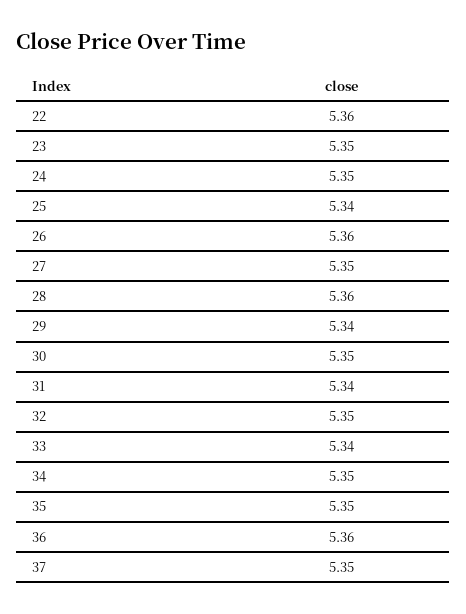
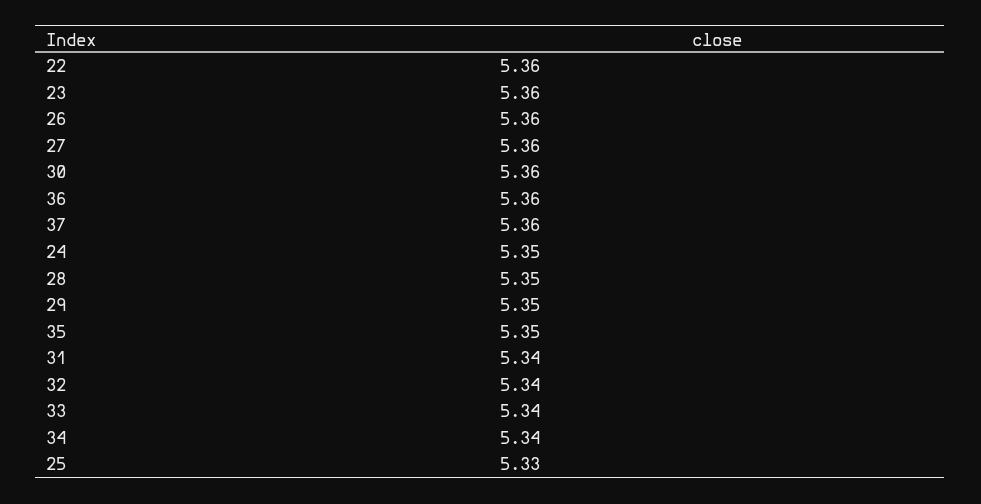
23: 5.35 -> 5.36
25: 5.34 -> 5.33
27: 5.35 -> 5.36
28: 5.36 -> 5.35
29: 5.34 -> 5.35
30: 5.35 -> 5.36
32: 5.35 -> 5.34
34: 5.35 -> 5.34
37: 5.35 -> 5.36

